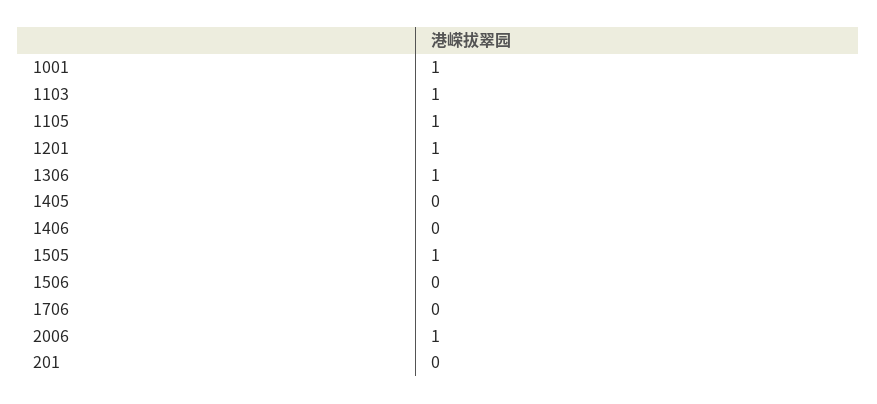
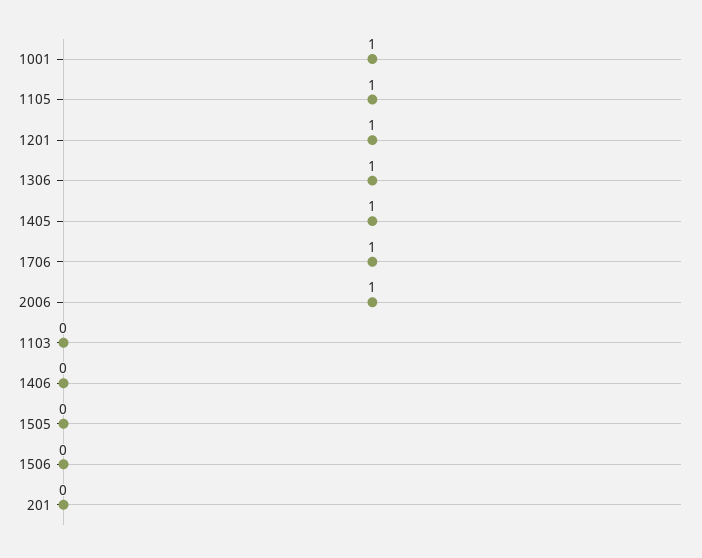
1103: 1 -> 0
1405: 0 -> 1
1505: 1 -> 0
1706: 0 -> 1

